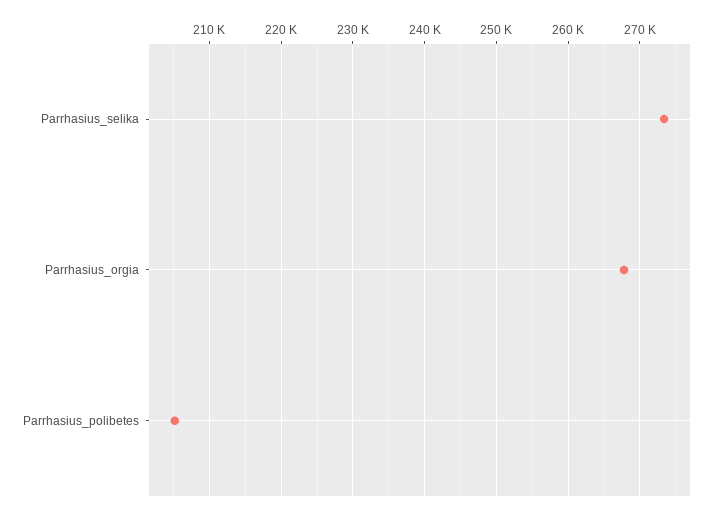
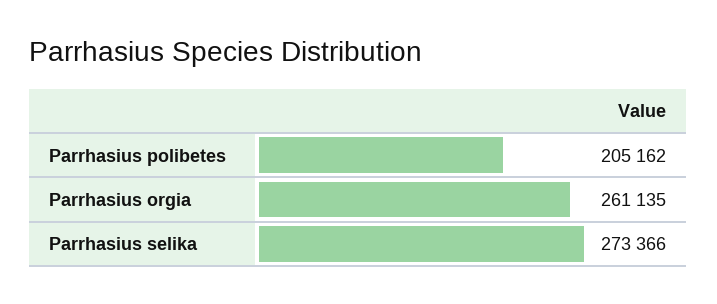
Parrhasius_orgia: 268000 -> 261135

